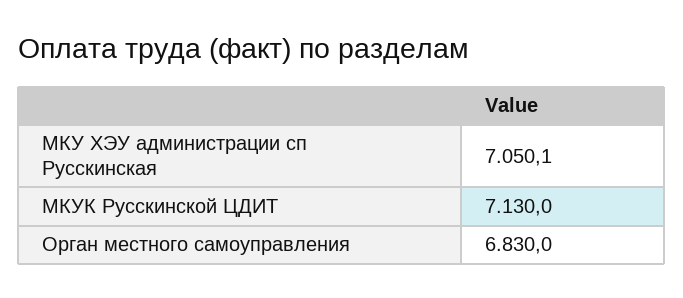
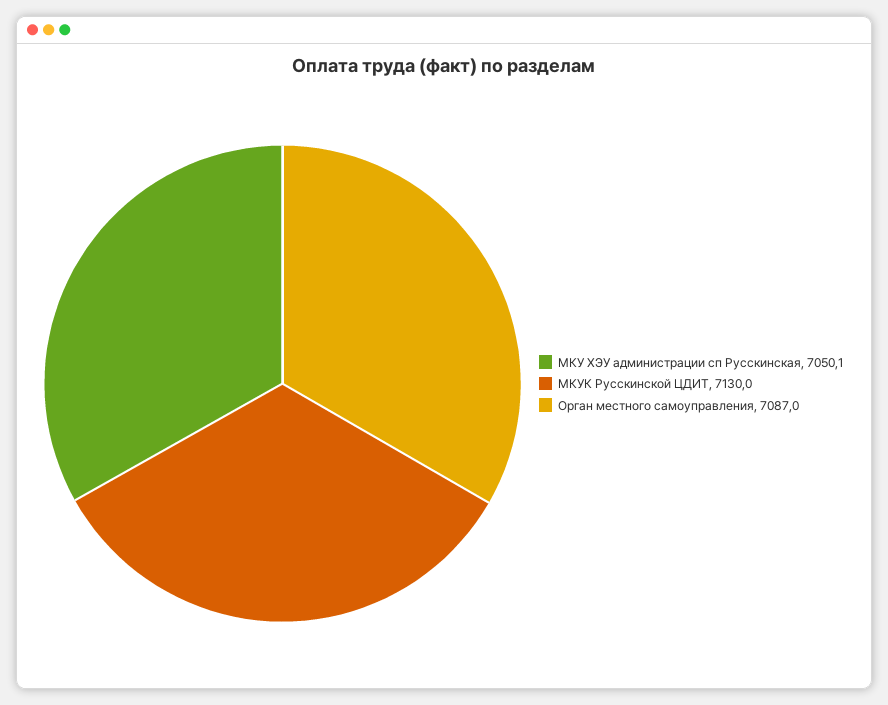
Орган местного самоуправления: 6830 -> 7087

